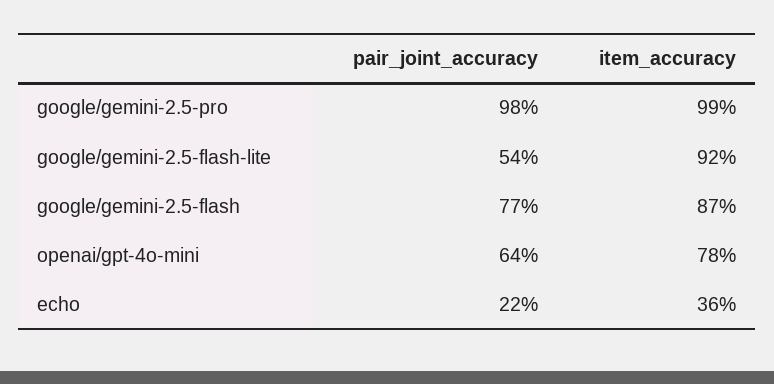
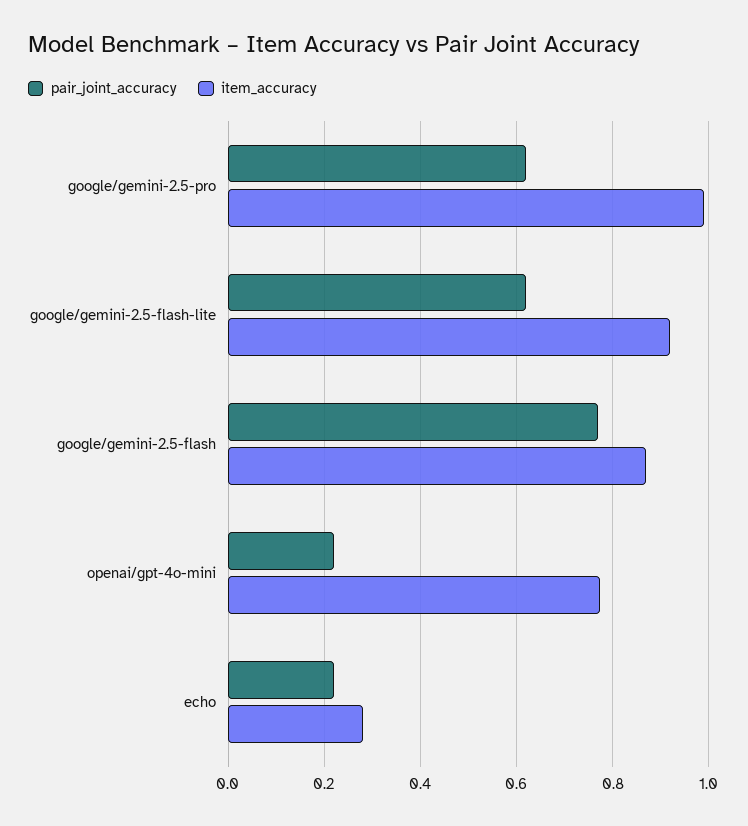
pair_joint_accuracy, google/gemini-2.5-pro: 0.98 -> 0.62
pair_joint_accuracy, google/gemini-2.5-flash-lite: 0.54 -> 0.62
pair_joint_accuracy, openai/gpt-4o-mini: 0.64 -> 0.22
item_accuracy, echo: 0.36 -> 0.28

